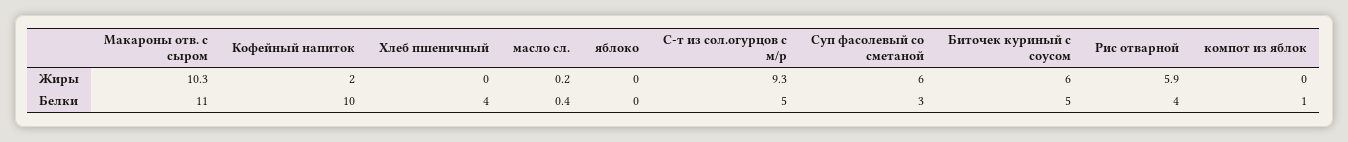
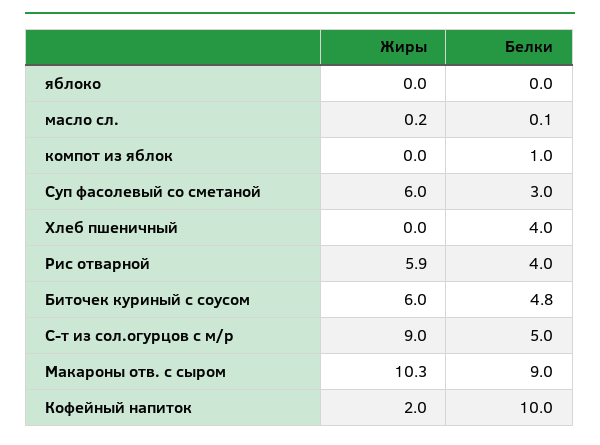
С-т из сол.огурцов с м/р, Жиры: 9.3 -> 9
Макароны отв. с сыром, Белки: 11 -> 9
масло сл., Белки: 0.4 -> 0.1
Биточек куриный с соусом, Белки: 5 -> 4.8

